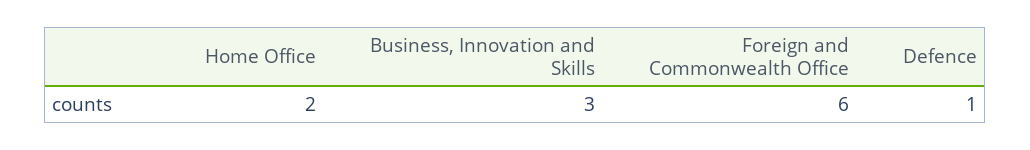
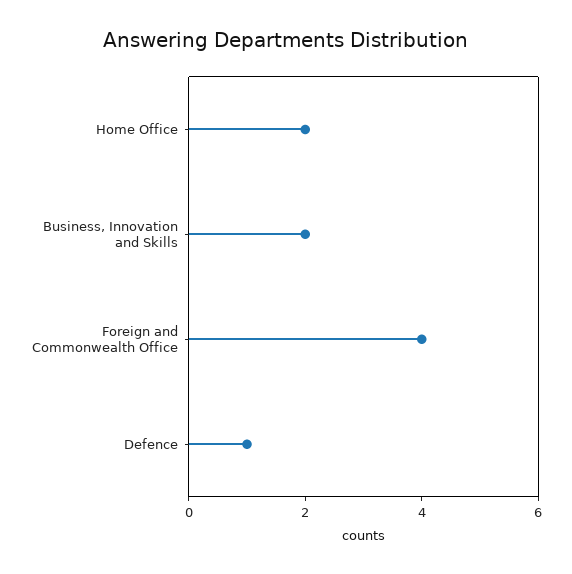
Business, Innovation and Skills: 3 -> 2
Foreign and Commonwealth Office: 6 -> 4

